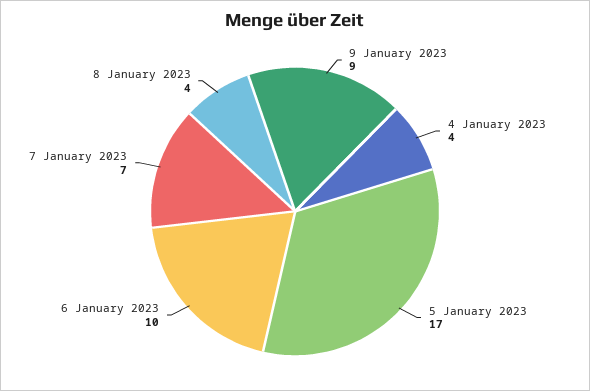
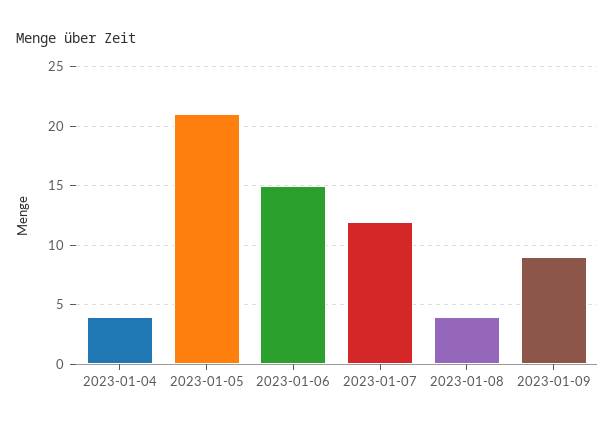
5 January 2023: 17 -> 21
6 January 2023: 10 -> 15
7 January 2023: 7 -> 12

